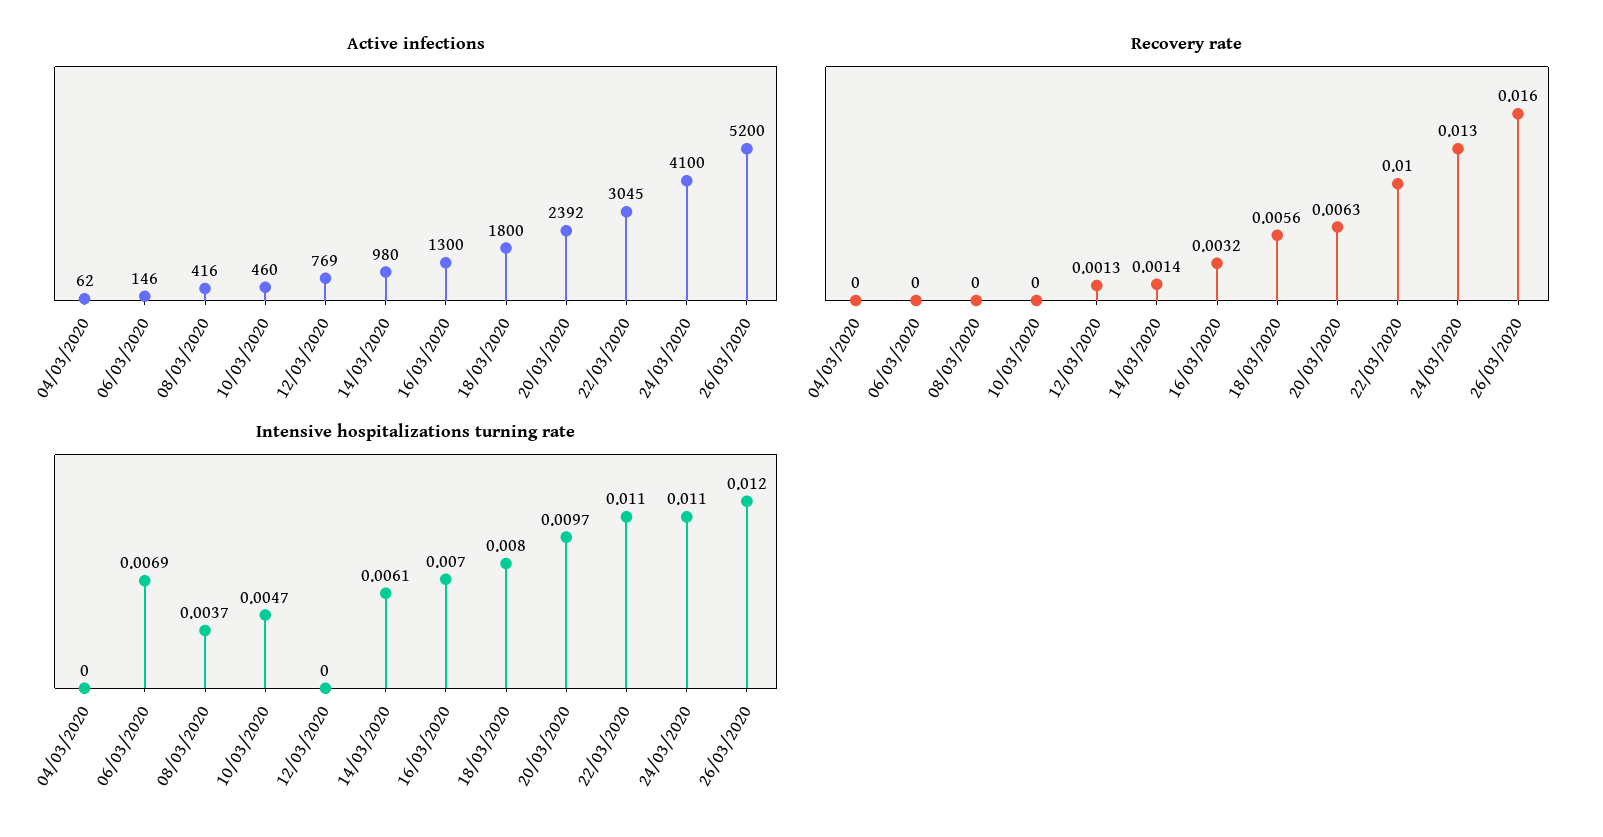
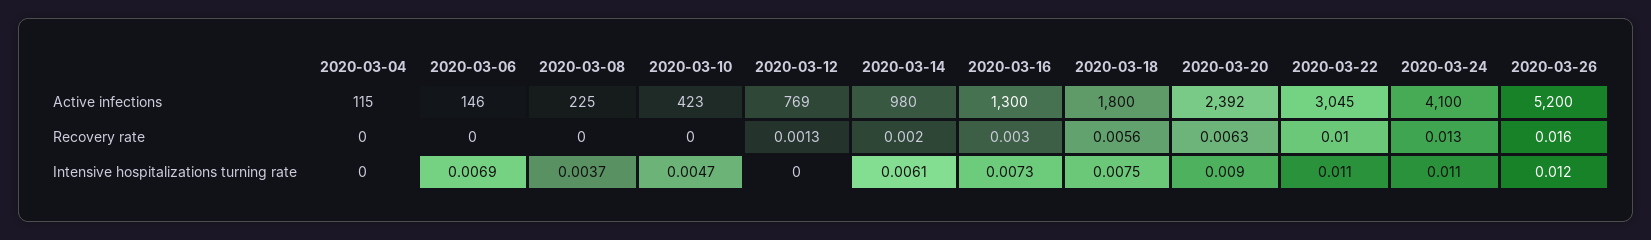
Active infections, 04/03/2020: 62 -> 115
Active infections, 08/03/2020: 416 -> 225
Active infections, 10/03/2020: 460 -> 423
Recovery rate, 14/03/2020: 0.0014 -> 0.002
Recovery rate, 16/03/2020: 0.0032 -> 0.003
Intensive hospitalizations turning rate, 16/03/2020: 0.007 -> 0.0073
Intensive hospitalizations turning rate, 18/03/2020: 0.008 -> 0.0075
Intensive hospitalizations turning rate, 20/03/2020: 0.0097 -> 0.009

